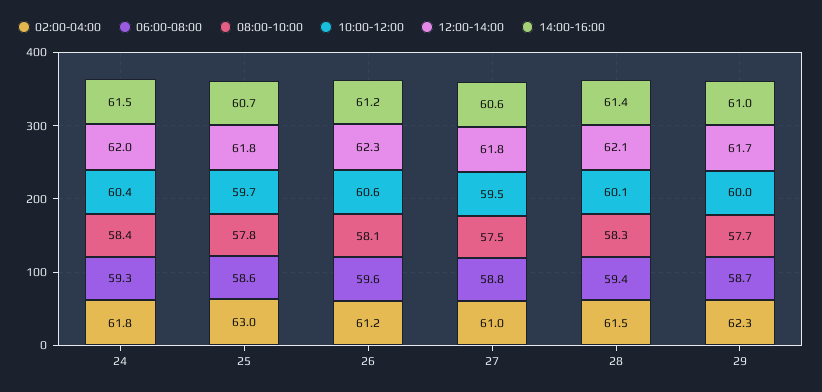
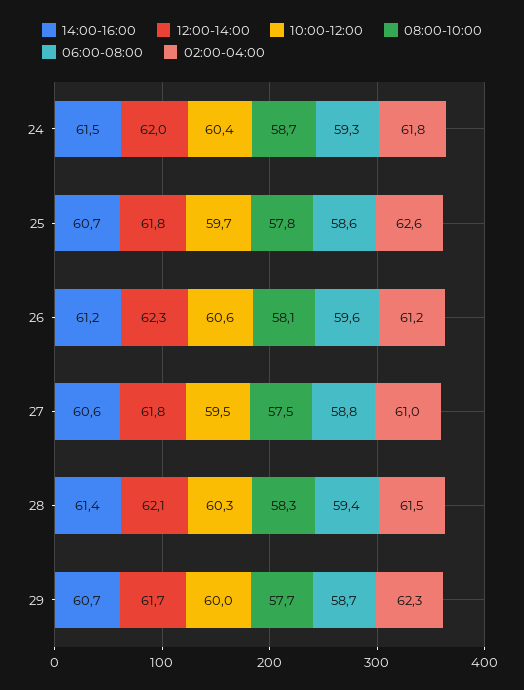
08:00-10:00, 24: 58.4 -> 58.7
02:00-04:00, 25: 63 -> 62.6
10:00-12:00, 28: 60.1 -> 60.3
14:00-16:00, 29: 61 -> 60.7

